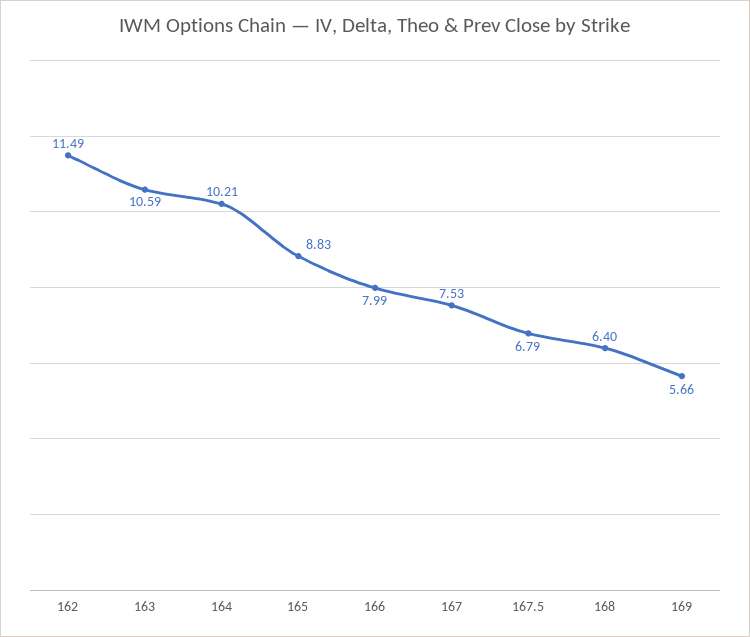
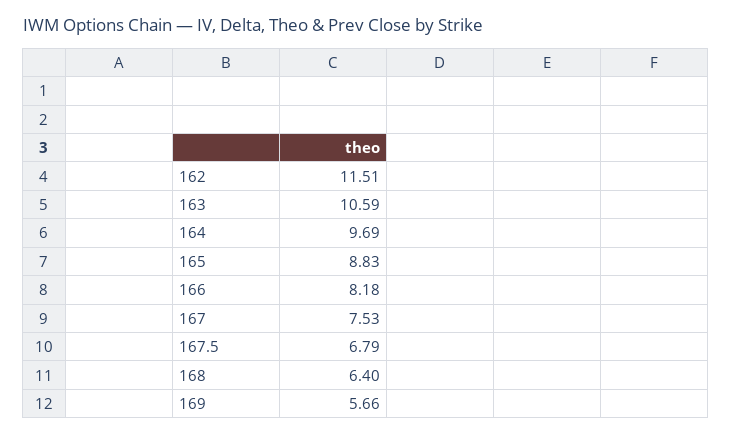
162: 11.49 -> 11.51
164: 10.21 -> 9.69
166: 7.99 -> 8.18

